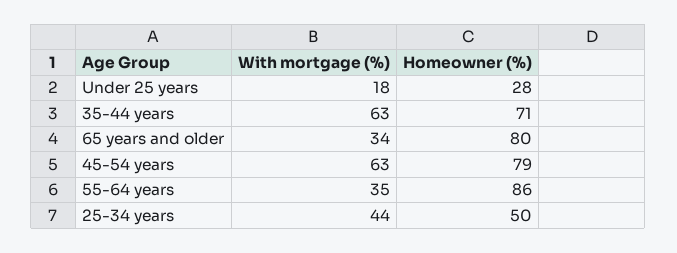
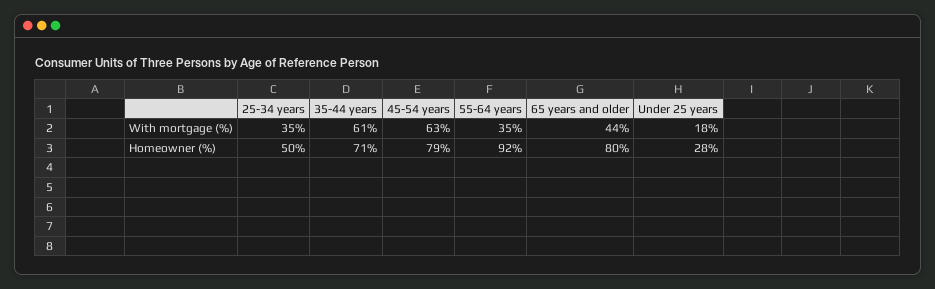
With mortgage (%), 35-44 years: 63 -> 61
With mortgage (%), 65 years and older: 34 -> 44
Homeowner (%), 55-64 years: 86 -> 92
With mortgage (%), 25-34 years: 44 -> 35

